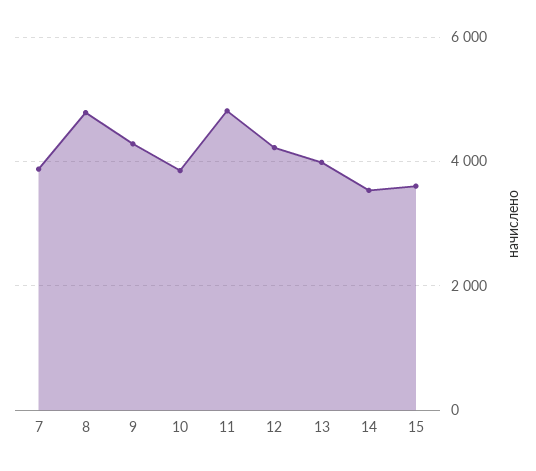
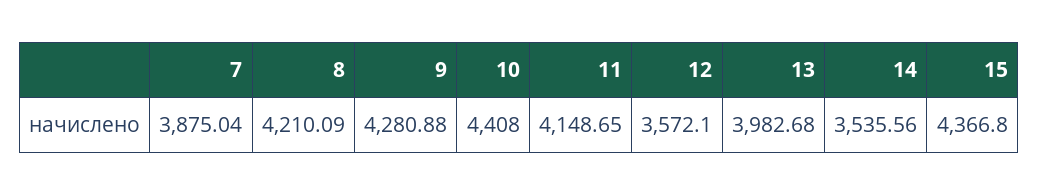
8: 4800 -> 4210.09
10: 3800 -> 4408
11: 4800 -> 4148.65
12: 4200 -> 3572.1
15: 3600 -> 4366.8

